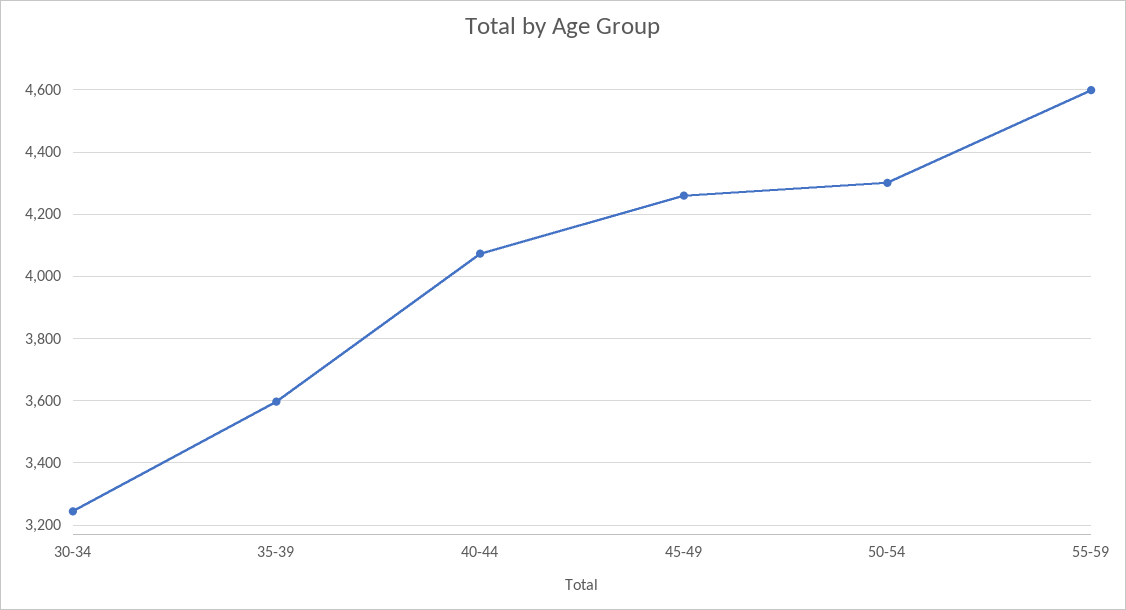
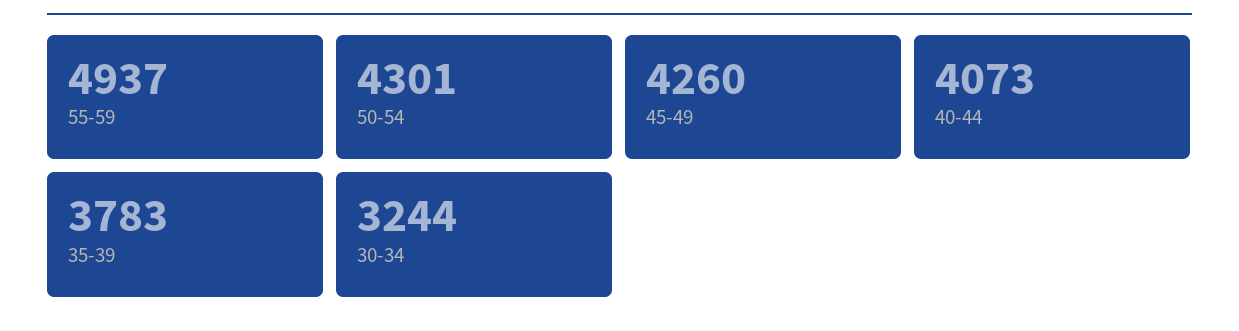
35-39: 3600 -> 3783
55-59: 4600 -> 4937

